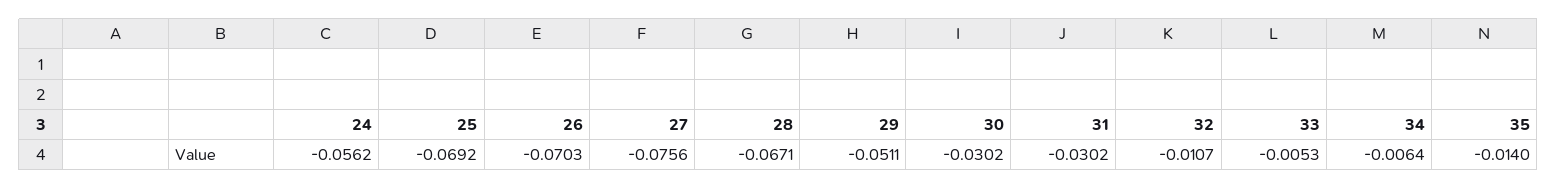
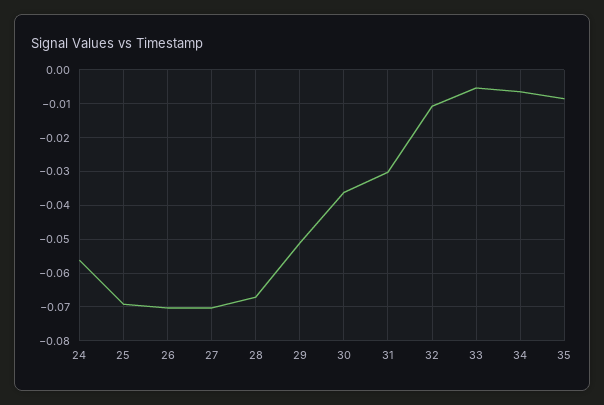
27: -0.0756 -> -0.07
30: -0.0302 -> -0.036
35: -0.014 -> -0.008

